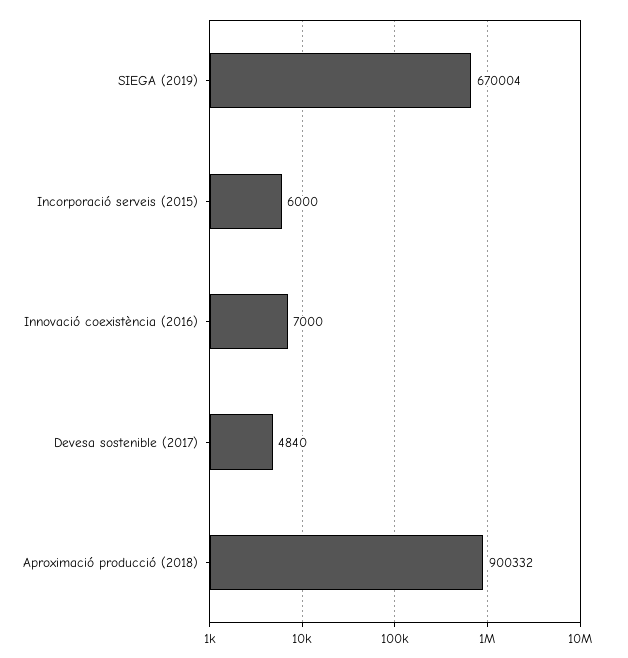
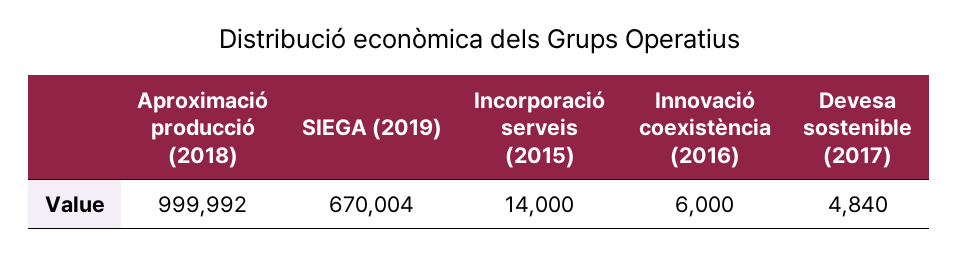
Incorporació serveis (2015): 6000 -> 14000
Innovació coexistència (2016): 7000 -> 6000
Aproximació producció (2018): 900332 -> 999992

